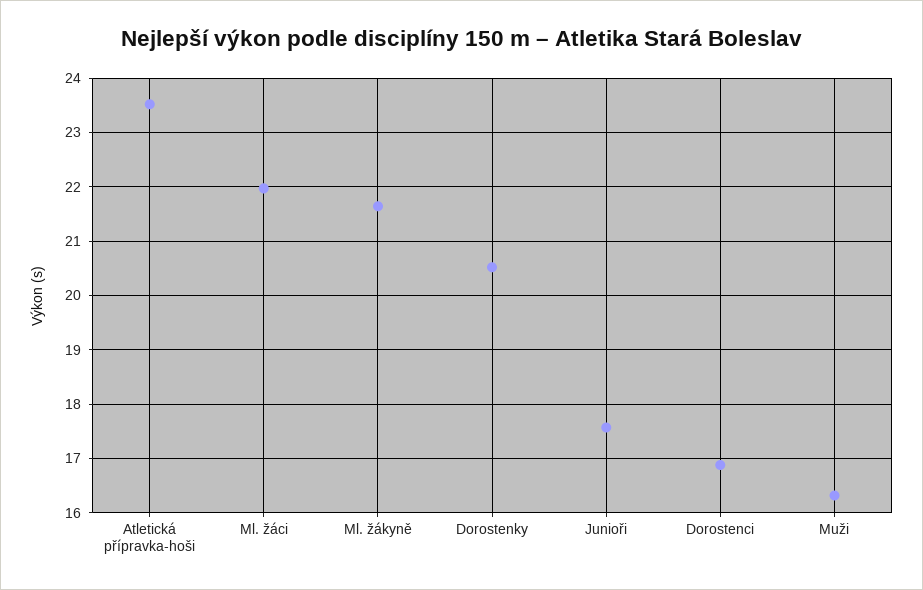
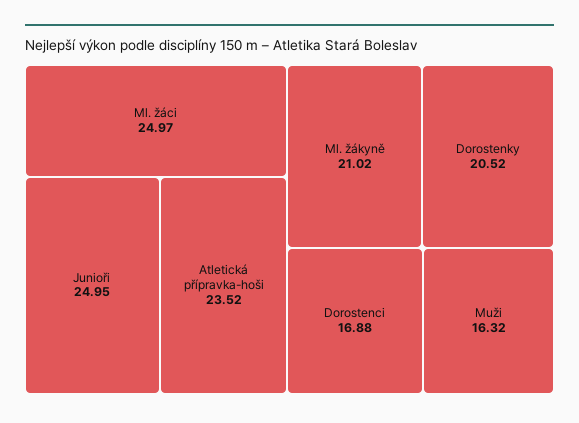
Ml. žáci: 22 -> 24.97
Ml. žákyně: 21.6 -> 21.02
Junioři: 17.6 -> 24.95

